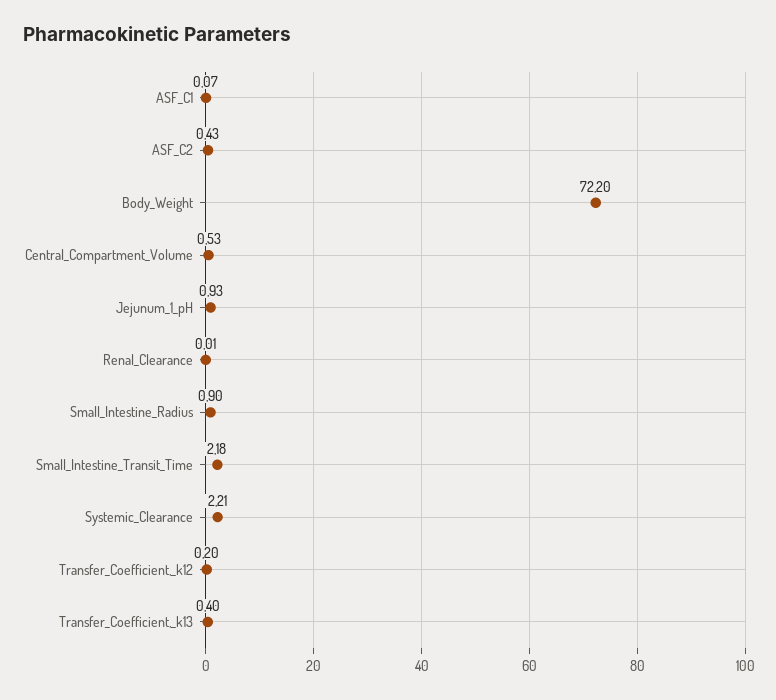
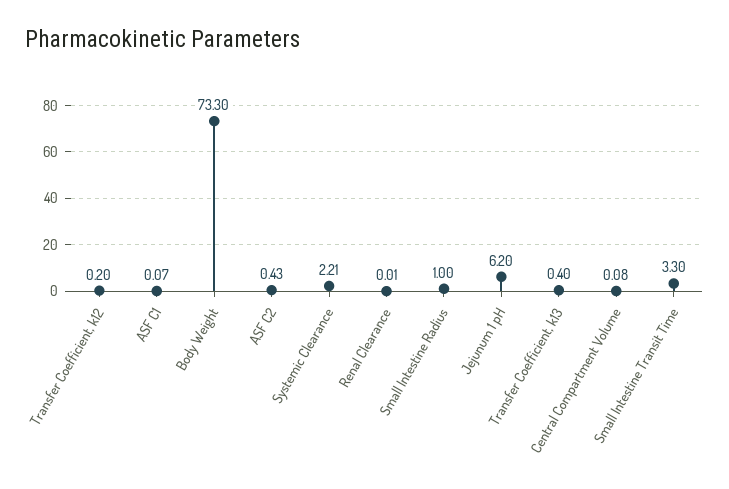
Body_Weight: 72.2 -> 73.3
Central_Compartment_Volume: 0.53 -> 0.08
Jejunum_1_pH: 0.93 -> 6.2
Small_Intestine_Radius: 0.9 -> 1
Small_Intestine_Transit_Time: 2.18 -> 3.3

